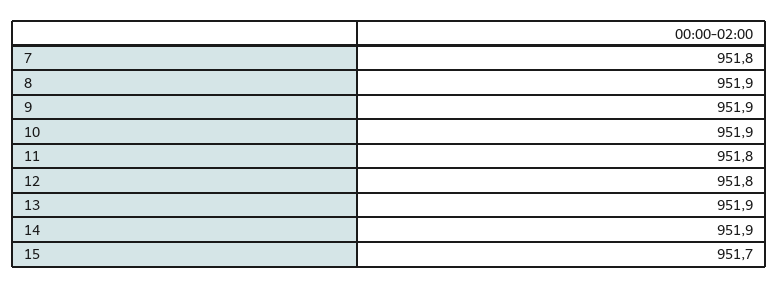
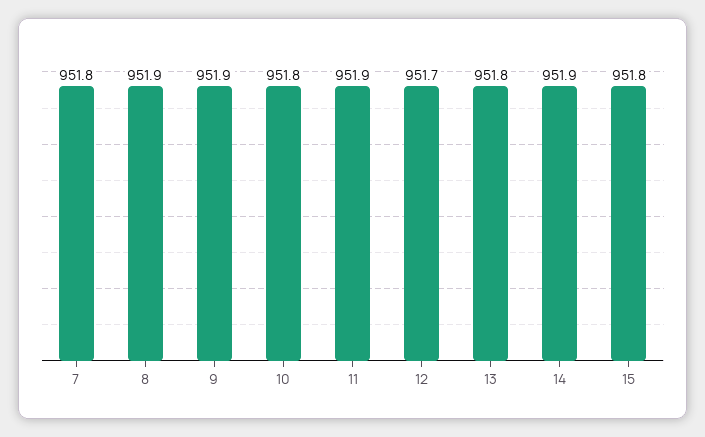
10: 951.9 -> 951.8
11: 951.8 -> 951.9
12: 951.8 -> 951.7
13: 951.9 -> 951.8
15: 951.7 -> 951.8

